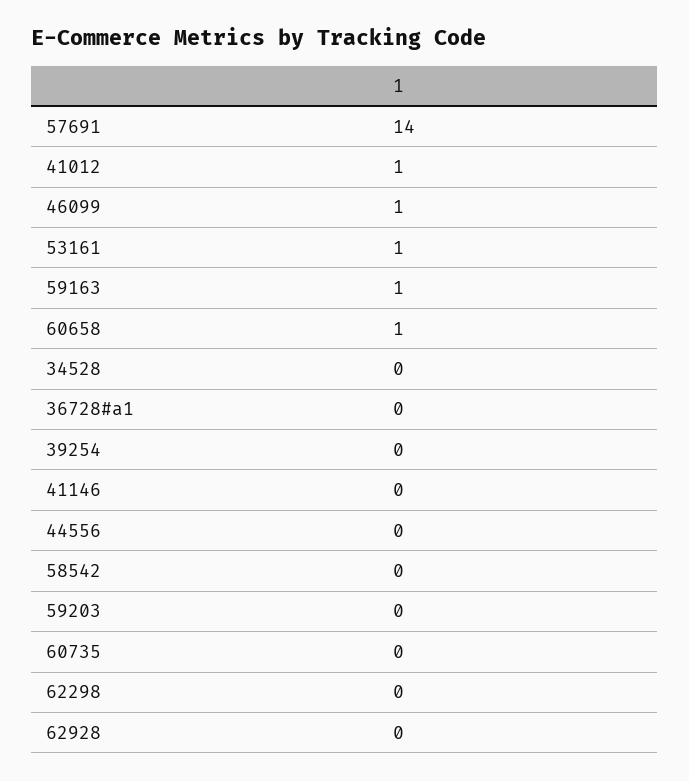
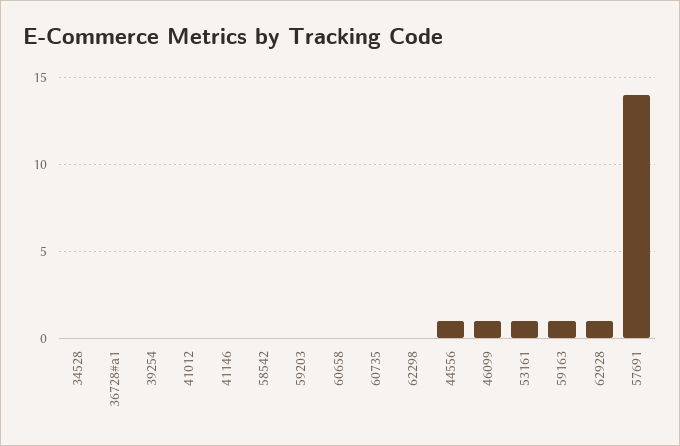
41012: 1 -> 0
60658: 1 -> 0
44556: 0 -> 1
62928: 0 -> 1

